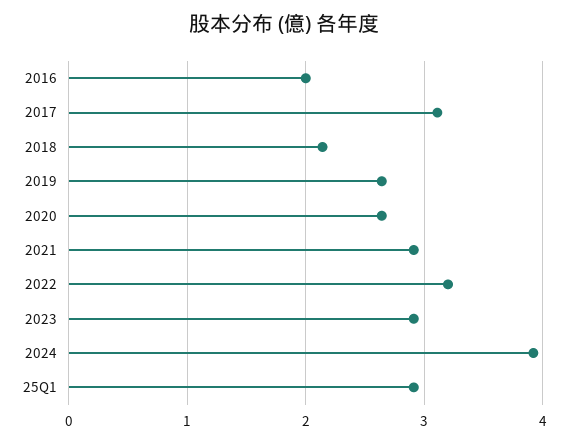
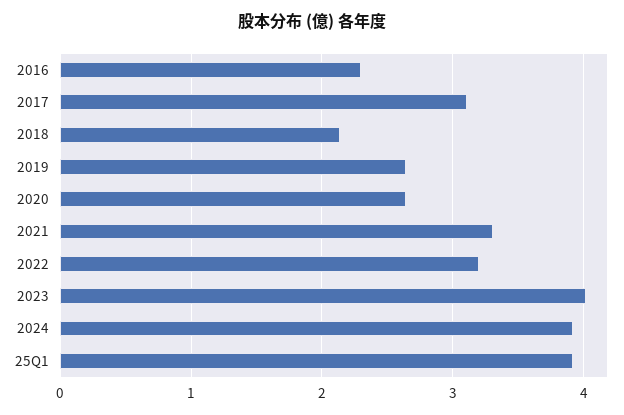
2016: 2 -> 2.3
2021: 2.9 -> 3.3
2023: 2.9 -> 4
25Q1: 2.9 -> 3.9

